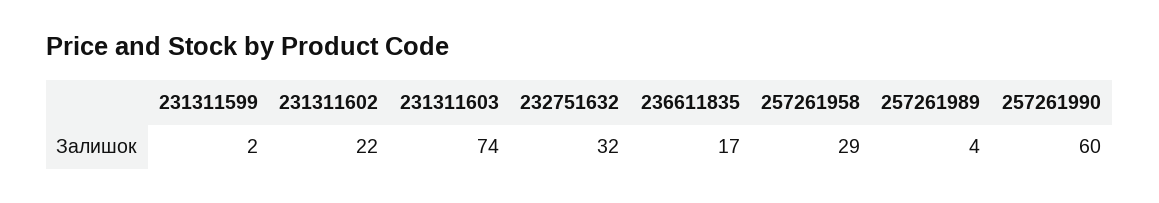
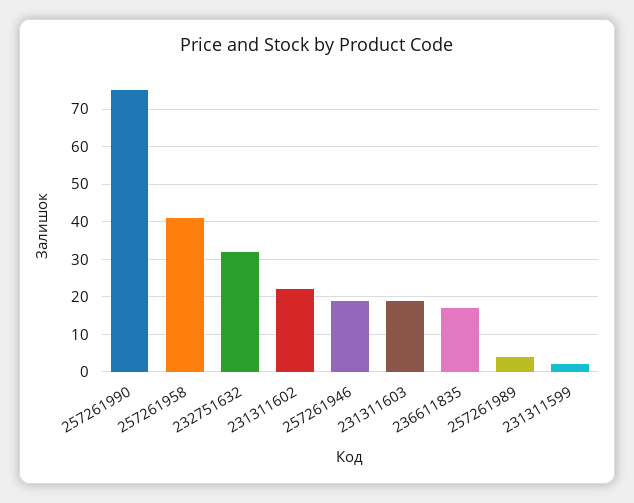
231311603: 74 -> 20
257261958: 29 -> 40
257261990: 60 -> 75
257261946: none -> 20

